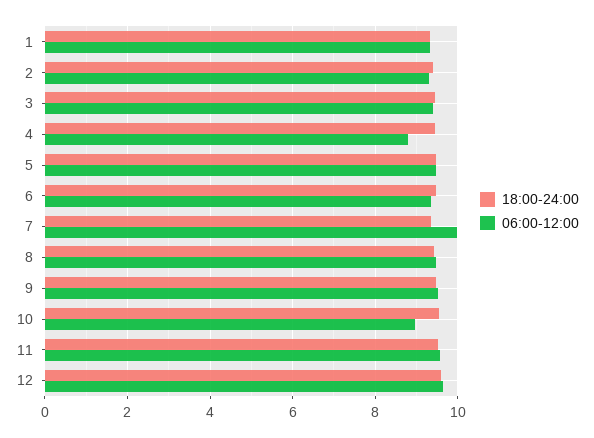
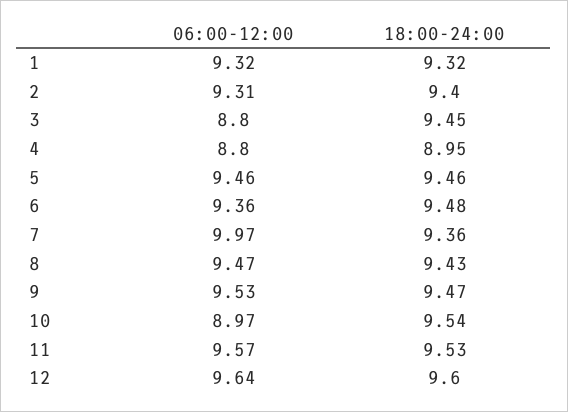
06:00-12:00, 3: 9.4 -> 8.8
18:00-24:00, 4: 9.4 -> 8.95

